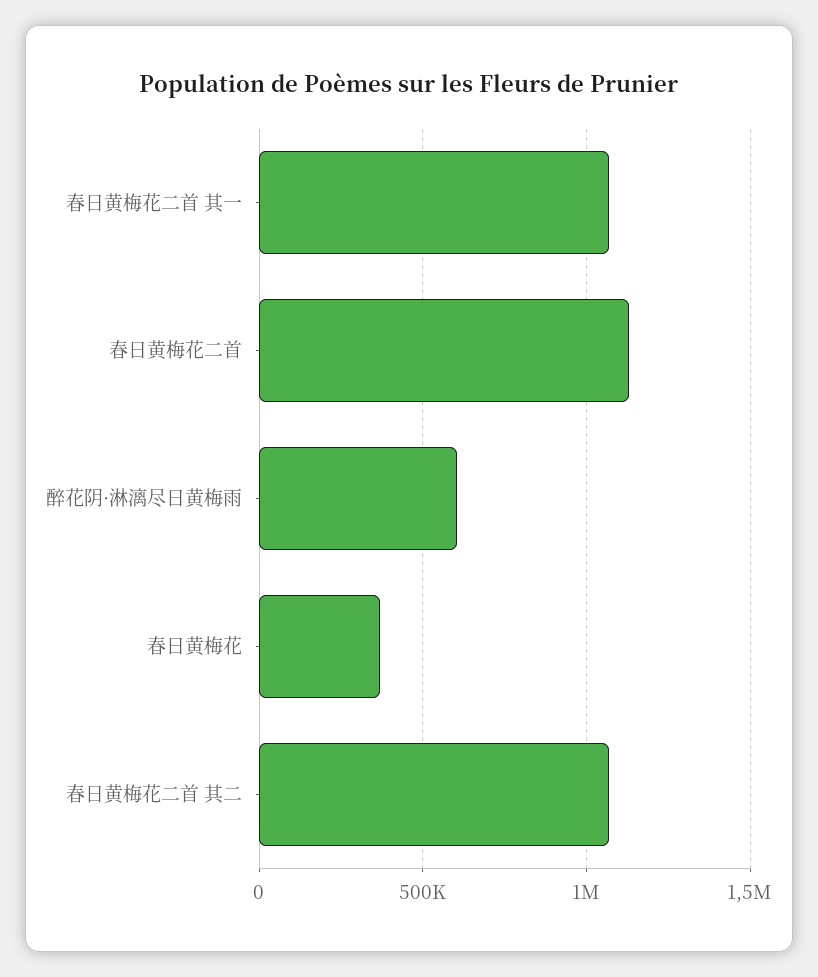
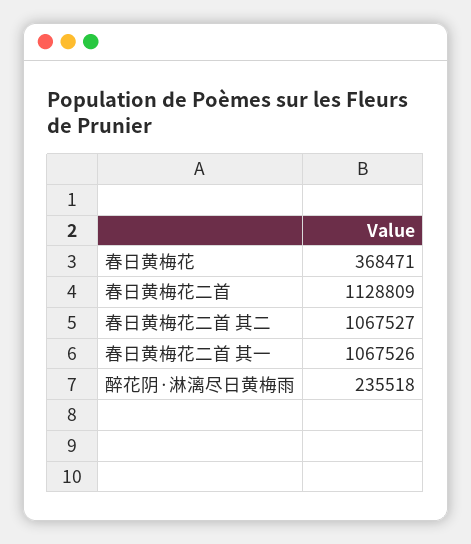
醉花阴·淋漓尽日黄梅雨: 600000 -> 235518

